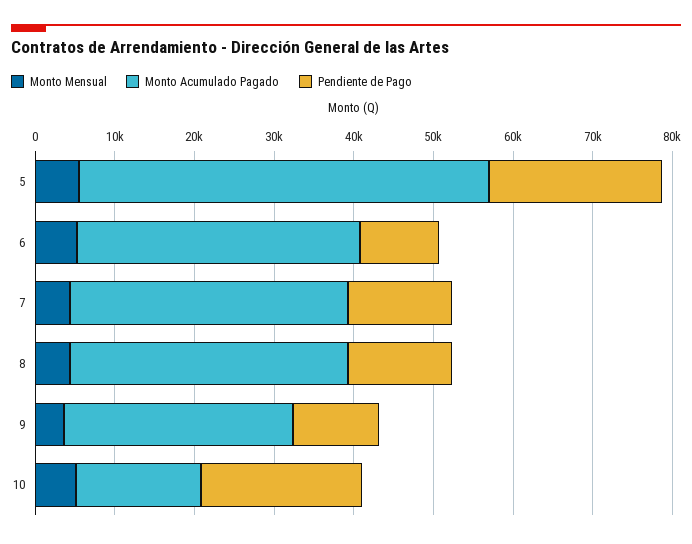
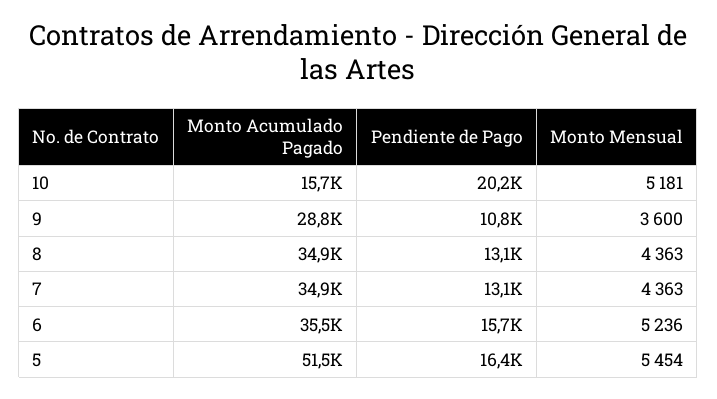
Pendiente de Pago, 5: 22000 -> 16400
Pendiente de Pago, 6: 10000 -> 15700

